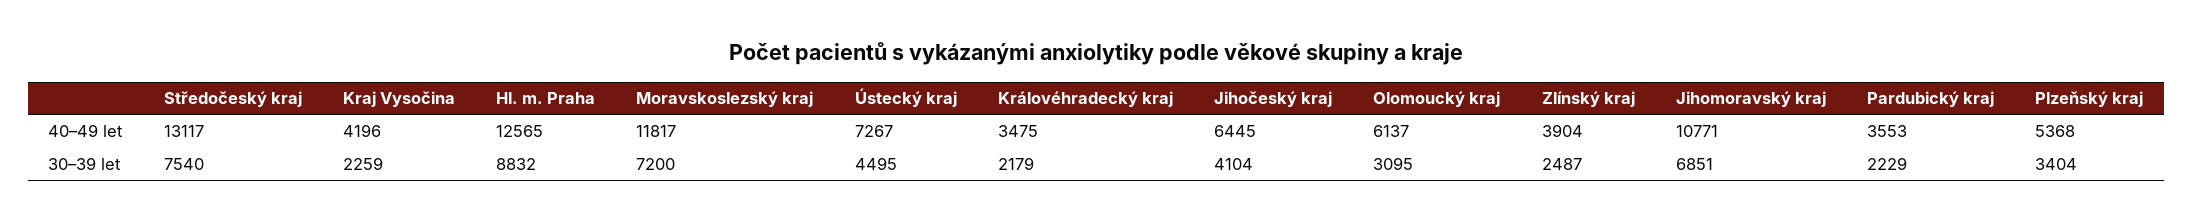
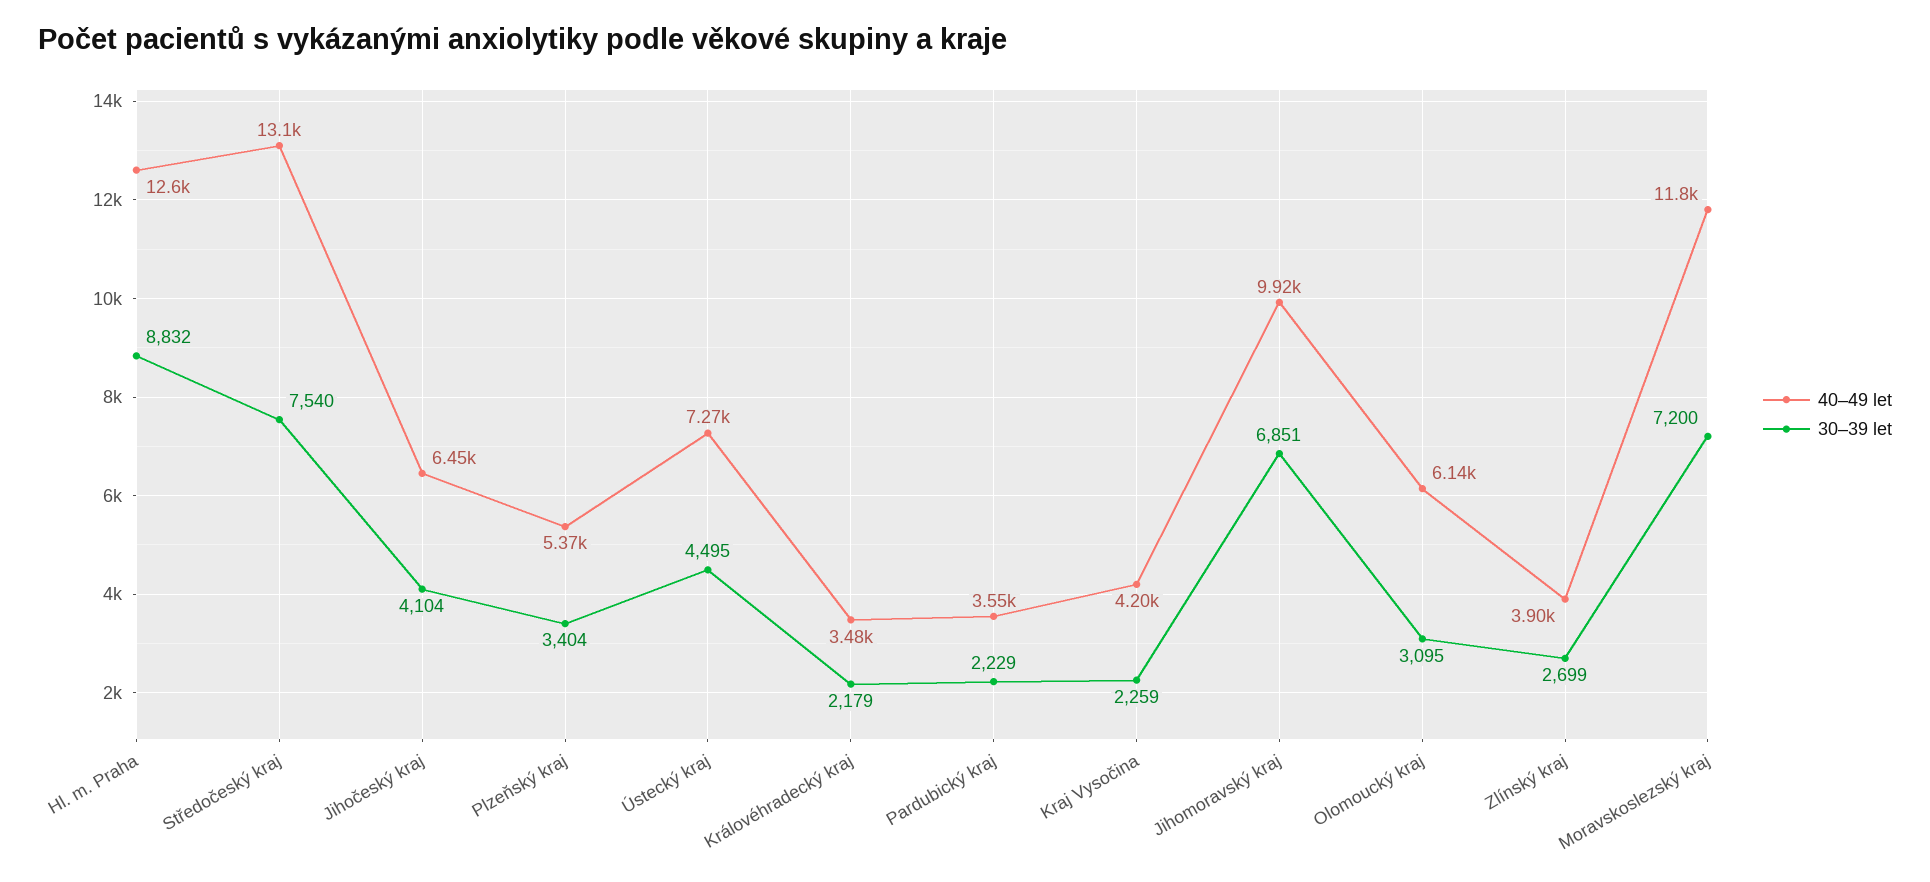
40–49 let, Jihomoravský kraj: 10771 -> 9920
30–39 let, Zlínský kraj: 2487 -> 2699

